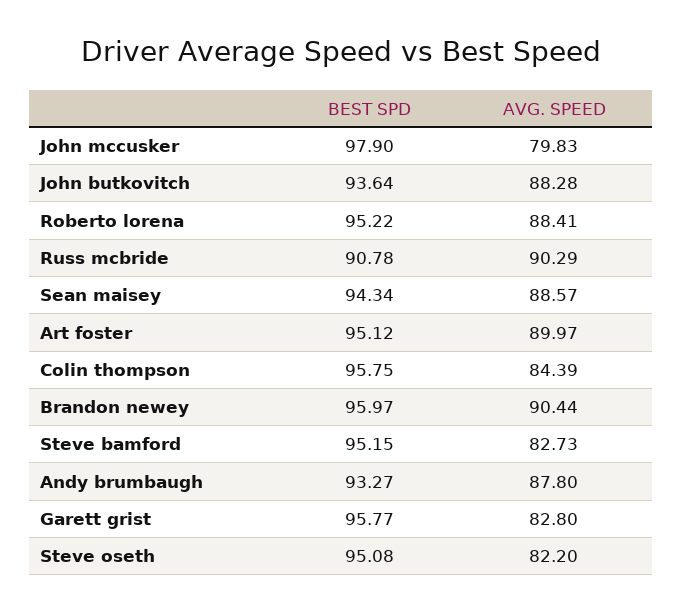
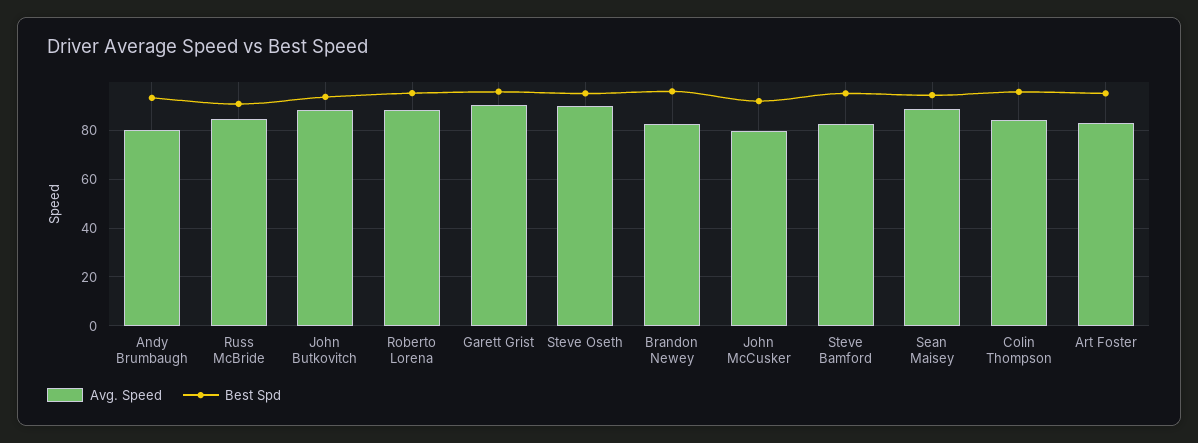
BEST SPD, John mccusker: 97.9 -> 92.5
AVG. SPEED, Russ mcbride: 90.29 -> 85
AVG. SPEED, Art foster: 89.97 -> 82.5
AVG. SPEED, Brandon newey: 90.44 -> 82.5
AVG. SPEED, Andy brumbaugh: 87.8 -> 80
AVG. SPEED, Garett grist: 82.8 -> 90
AVG. SPEED, Steve oseth: 82.2 -> 90

